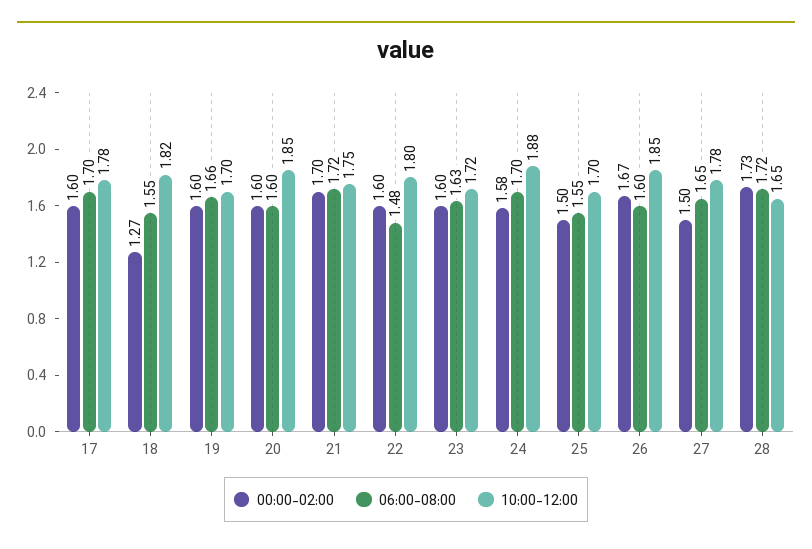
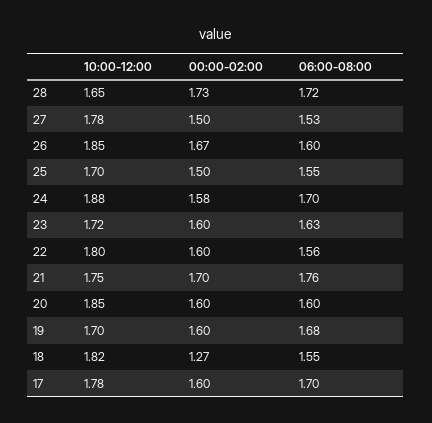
06:00-08:00, 19: 1.66 -> 1.68
06:00-08:00, 21: 1.72 -> 1.76
06:00-08:00, 22: 1.48 -> 1.56
06:00-08:00, 27: 1.65 -> 1.53

